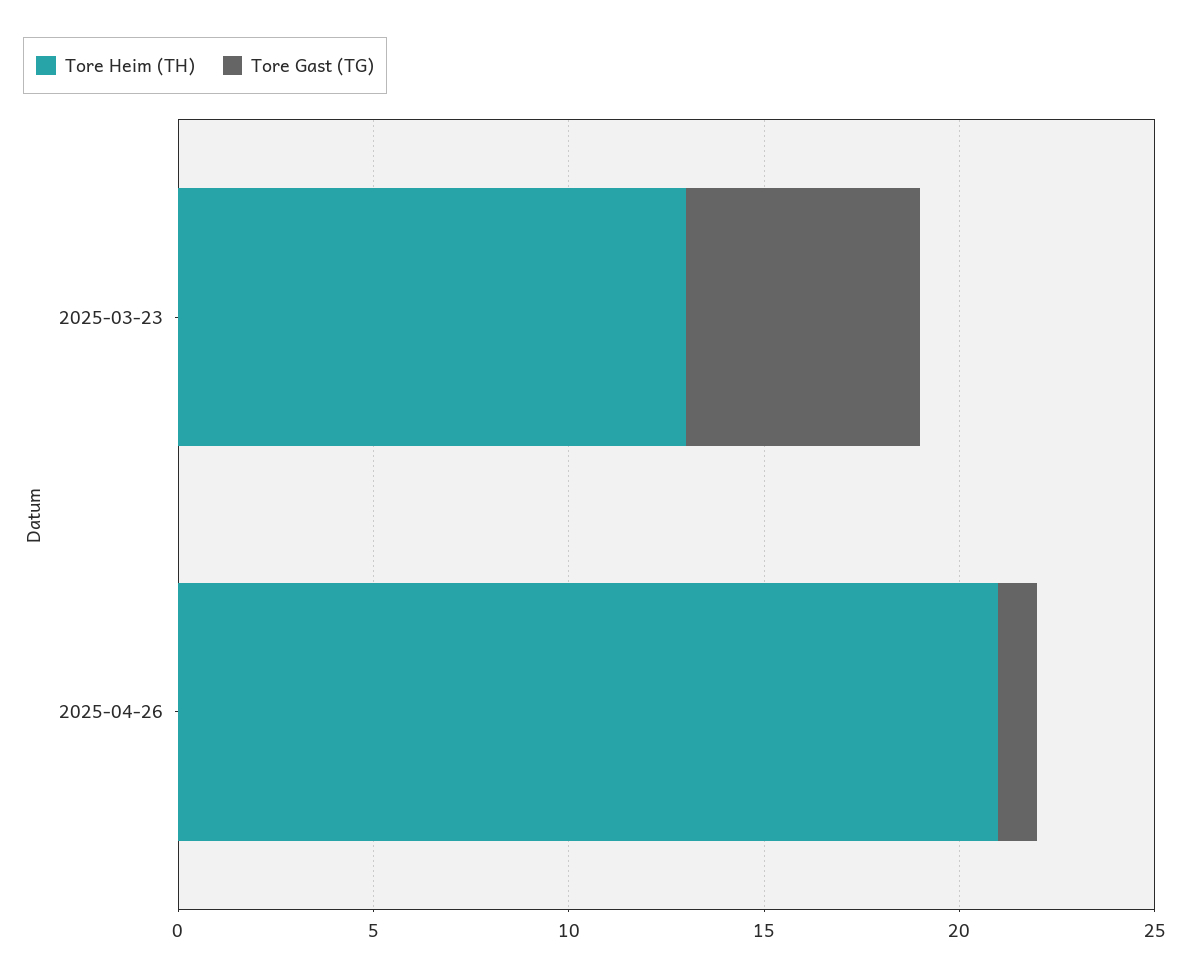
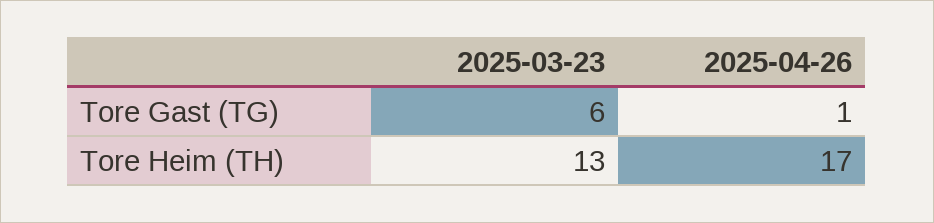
Tore Heim (TH), 2025-04-26: 21 -> 17

